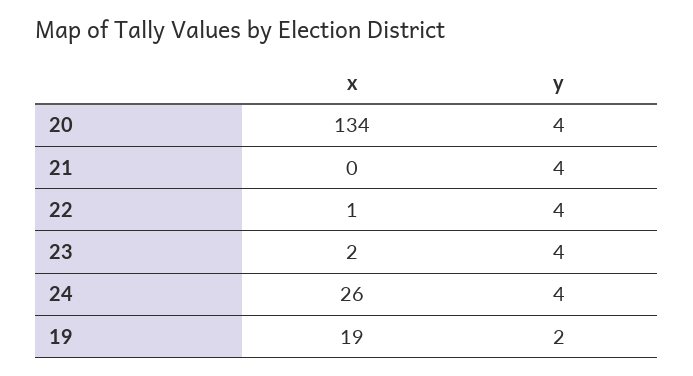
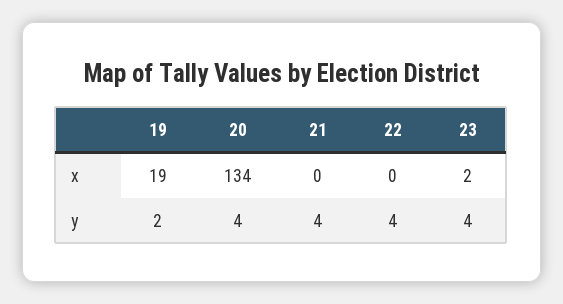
x, 22: 1 -> 0
x, 24: 26 -> none
y, 24: 4 -> none

